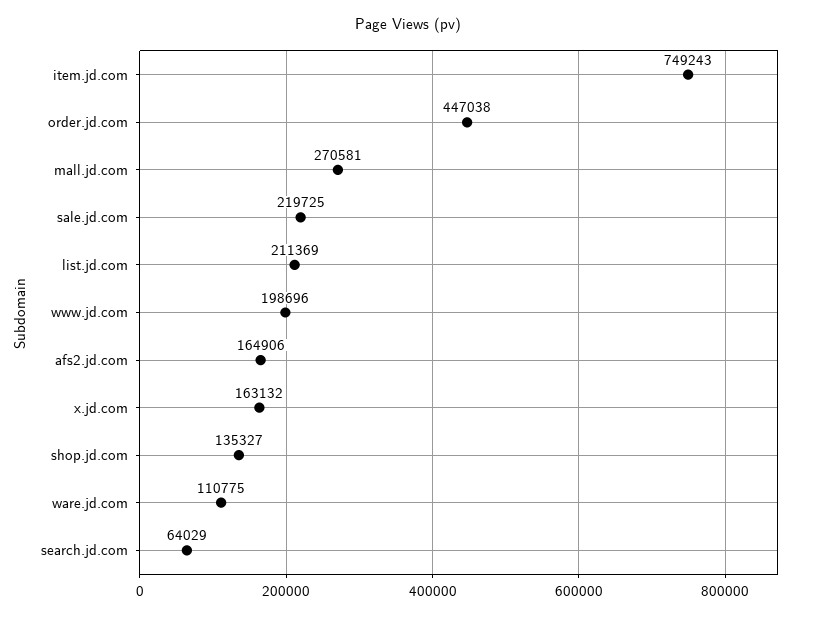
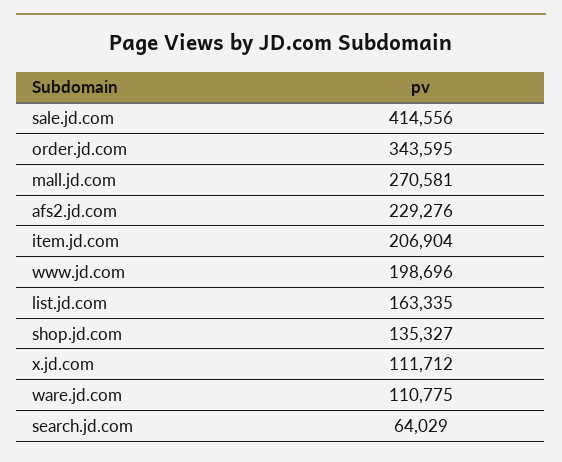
item.jd.com: 749243 -> 206904
order.jd.com: 447038 -> 343595
sale.jd.com: 219725 -> 414556
list.jd.com: 211369 -> 163335
afs2.jd.com: 164906 -> 229276
x.jd.com: 163132 -> 111712

